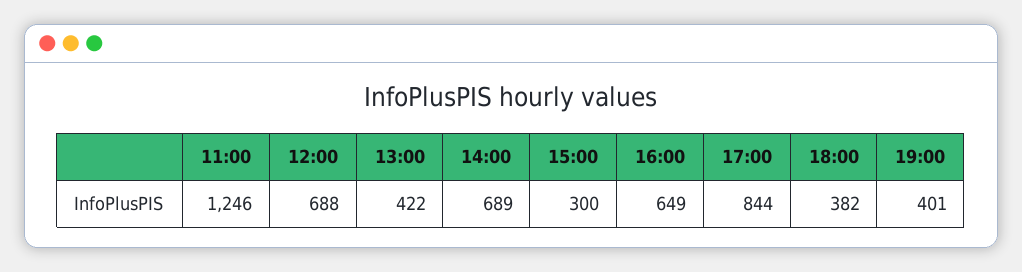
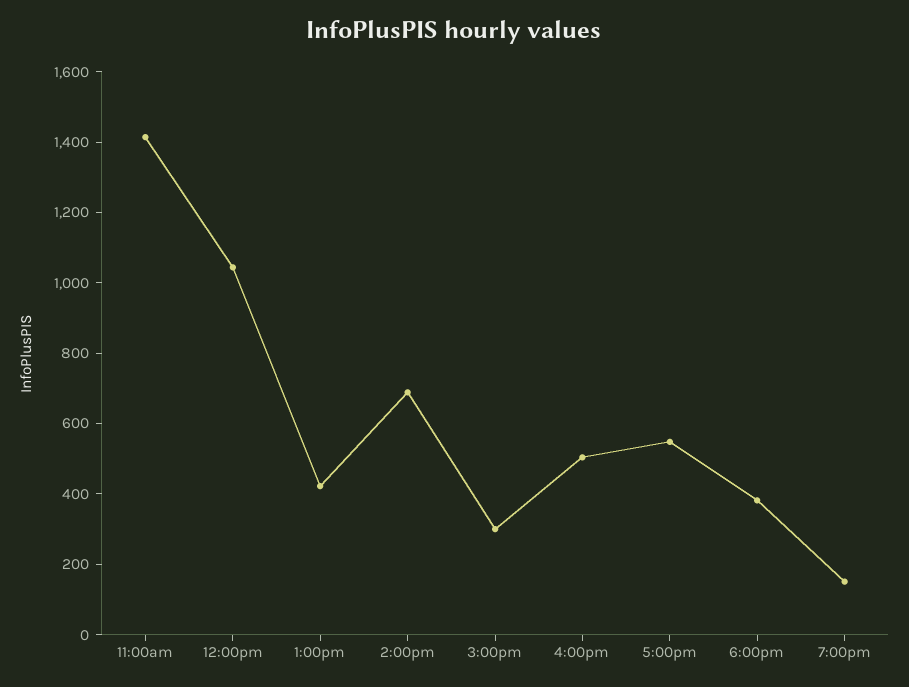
11:00: 1246 -> 1400
12:00: 688 -> 1050
16:00: 649 -> 500
17:00: 844 -> 550
19:00: 401 -> 150

